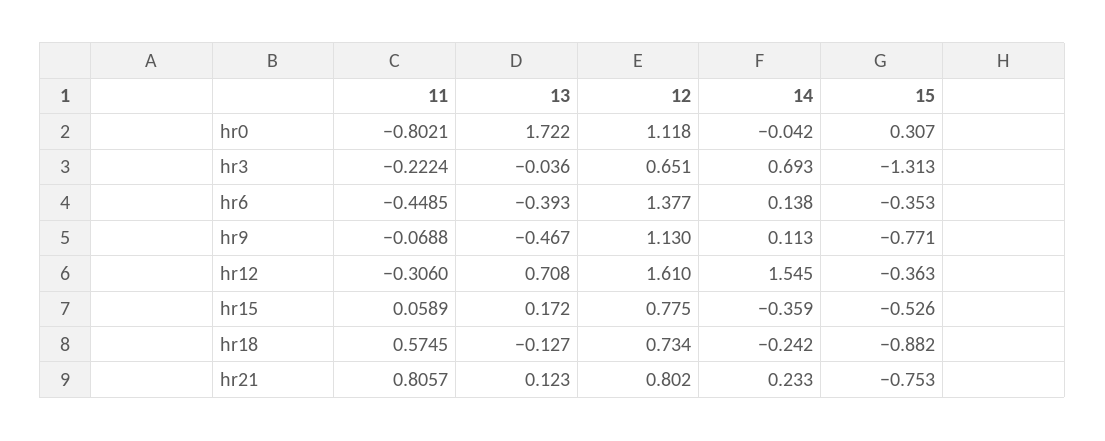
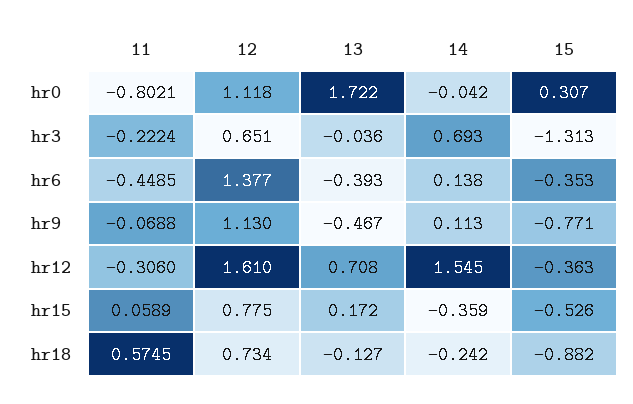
11, hr21: 0.8057 -> none
13, hr21: 0.123 -> none
12, hr21: 0.802 -> none
14, hr21: 0.233 -> none
15, hr21: -0.753 -> none

